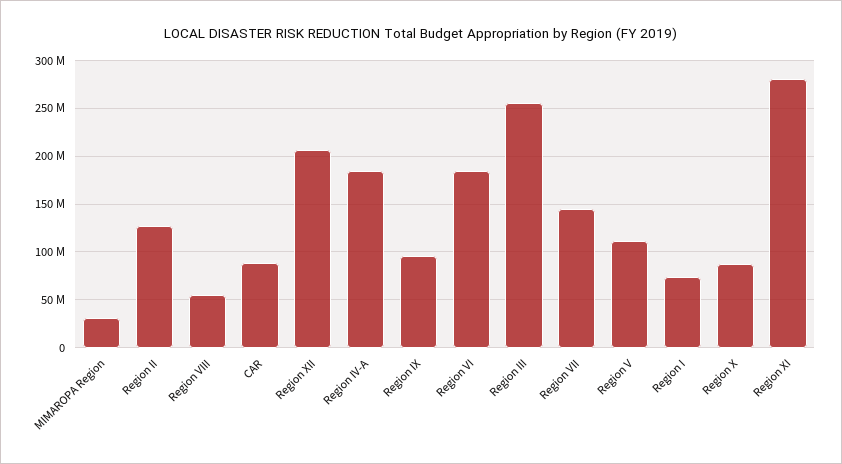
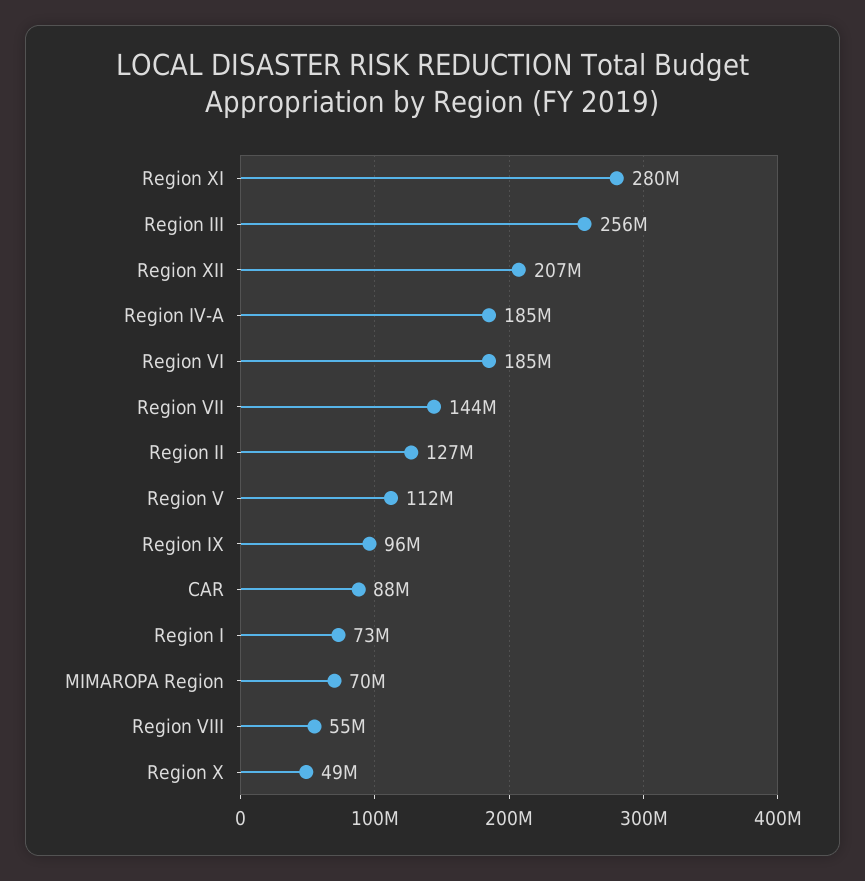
MIMAROPA Region: 30000000 -> 70000000
Region X: 90000000 -> 49000000

